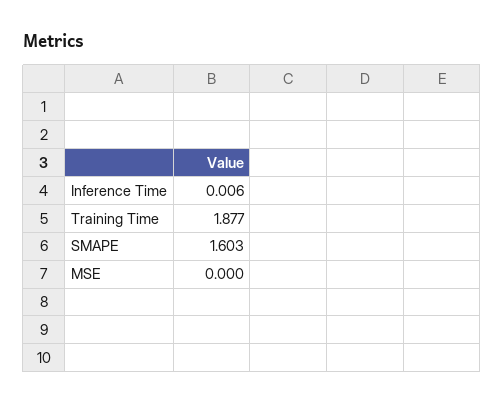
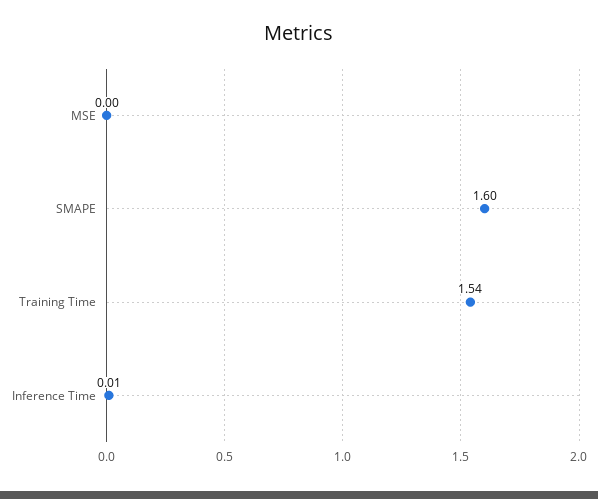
Training Time: 1.877 -> 1.54

